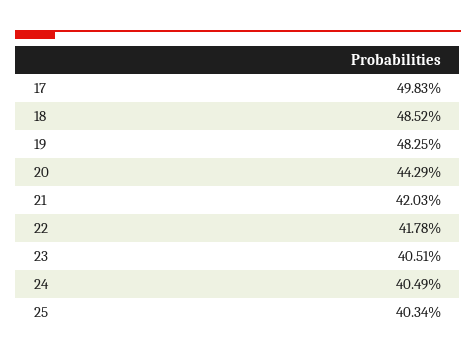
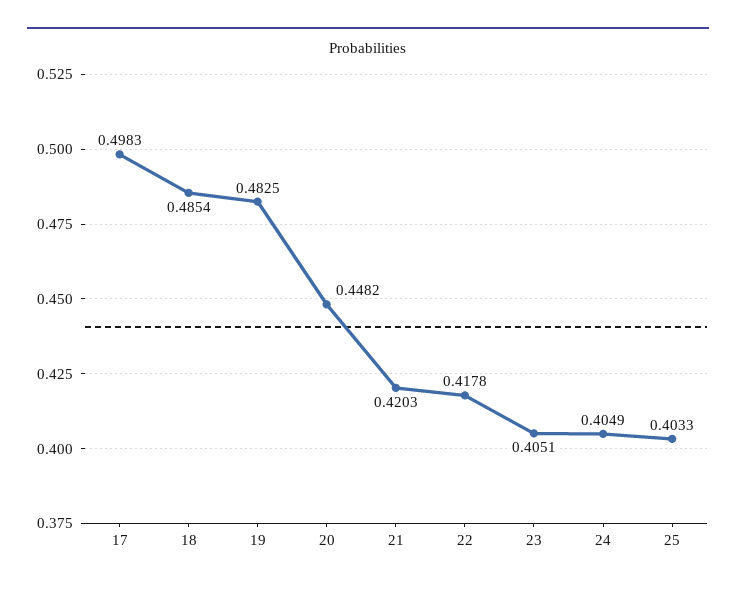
18: 0.4852 -> 0.4854
20: 0.4429 -> 0.4482
25: 0.4034 -> 0.4033

